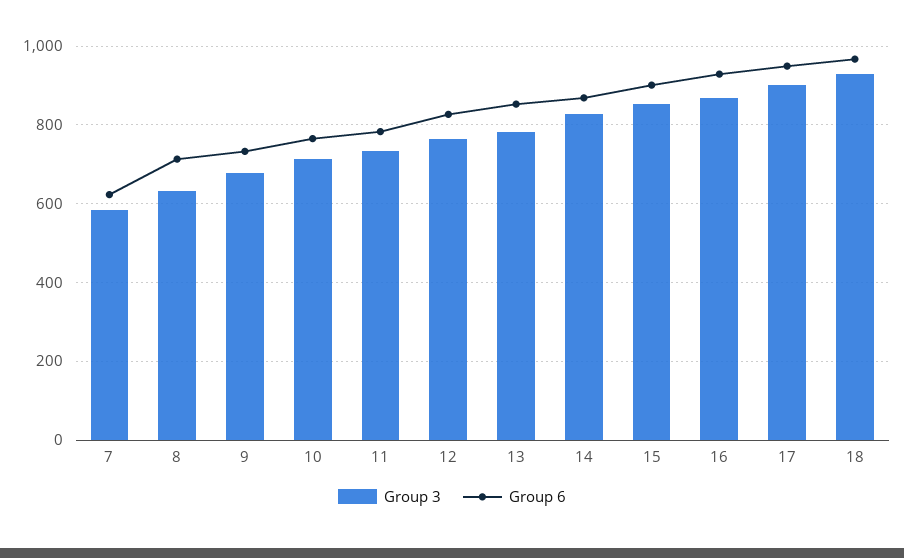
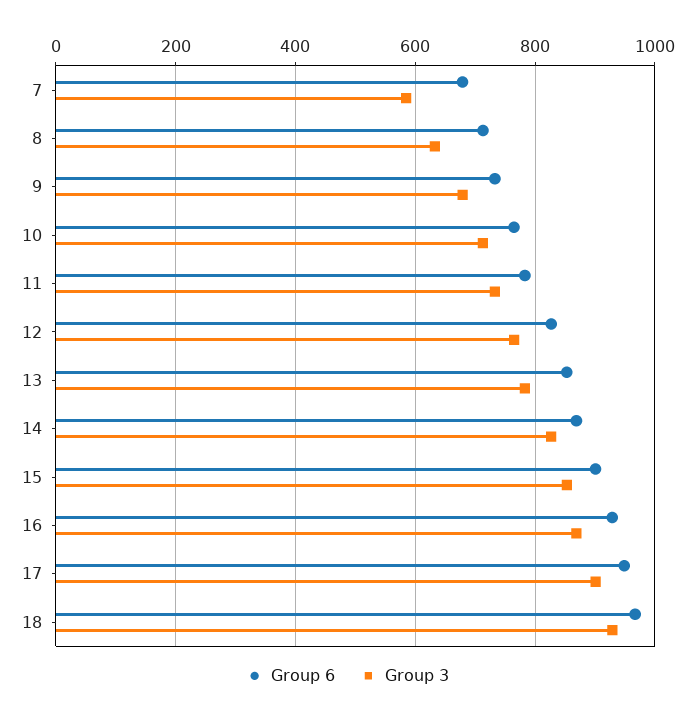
Group 6, 7: 620 -> 680

